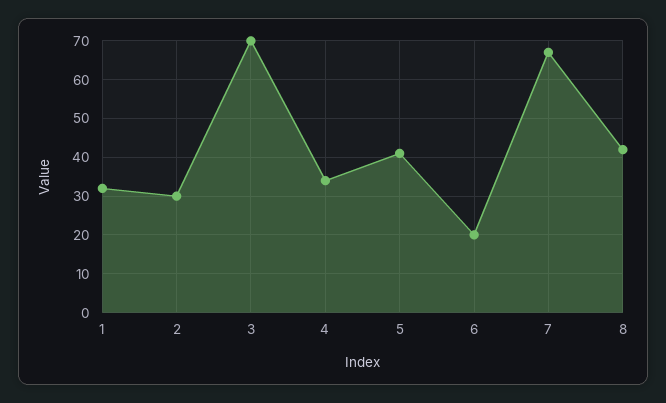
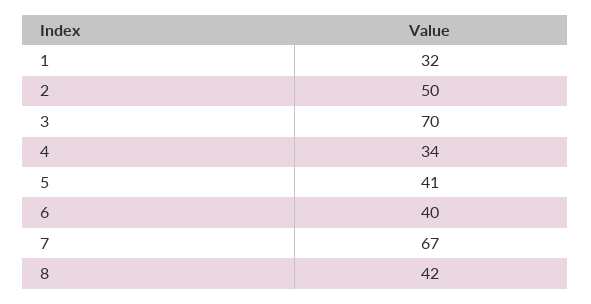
2: 30 -> 50
6: 20 -> 40

